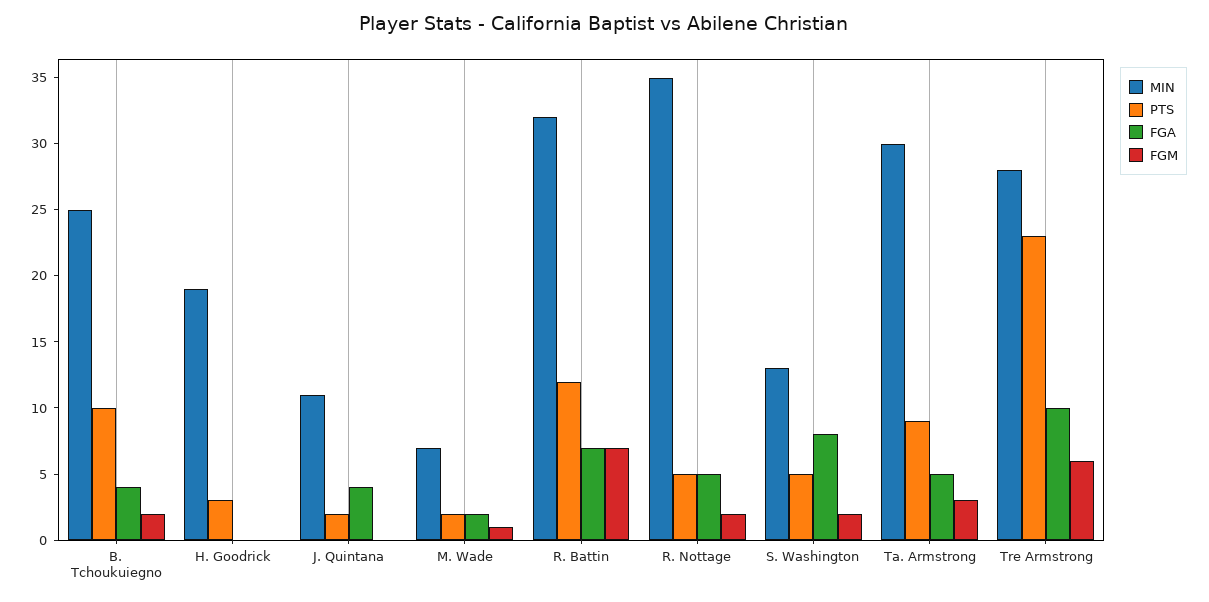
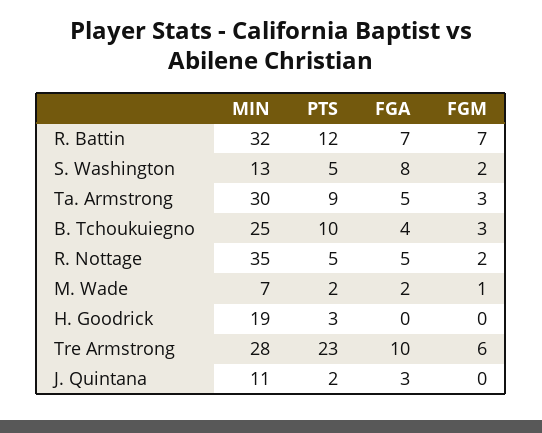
FGM, B. Tchoukuiegno: 2 -> 3
FGA, J. Quintana: 4 -> 3

